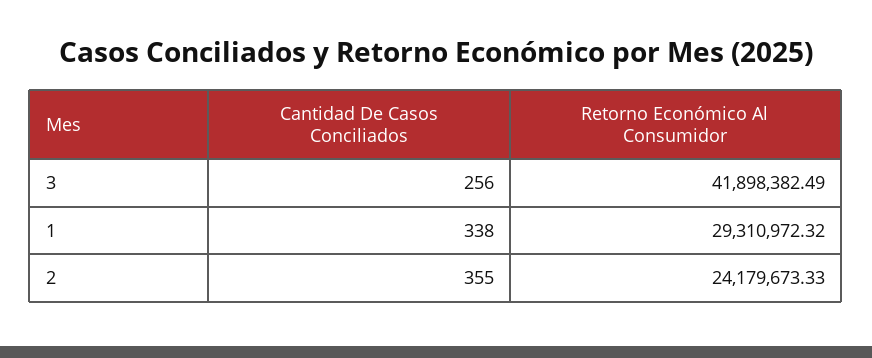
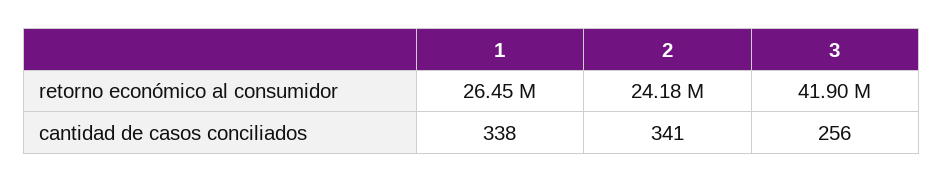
Retorno Económico Al Consumidor, 1: 29310972.32 -> 26450000
Cantidad De Casos Conciliados, 2: 355 -> 341

